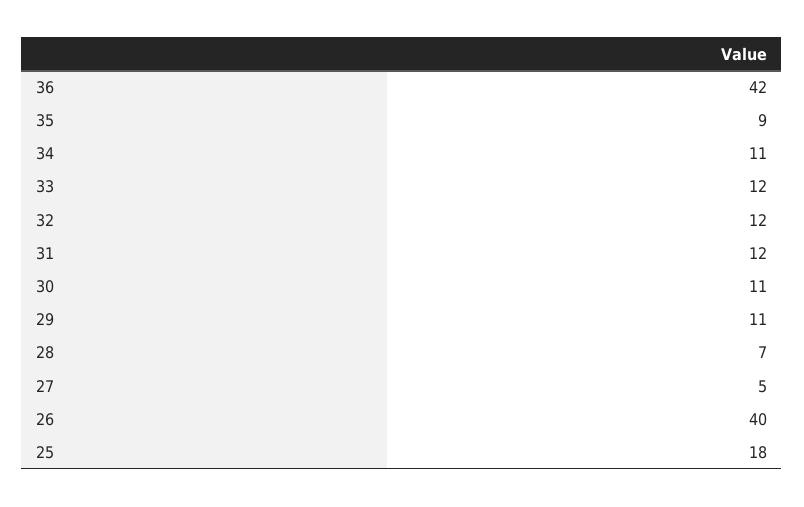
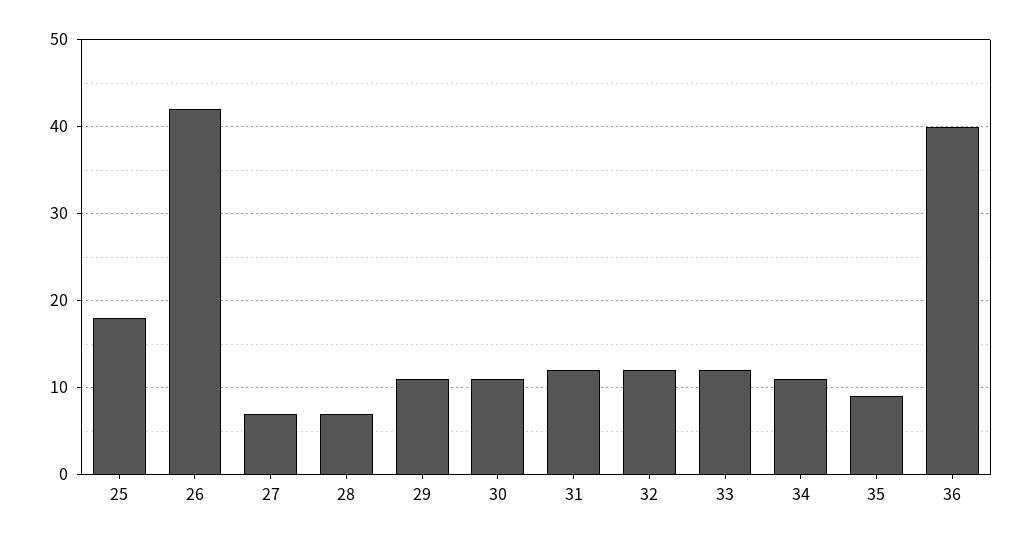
36: 42 -> 40
27: 5 -> 7
26: 40 -> 42

